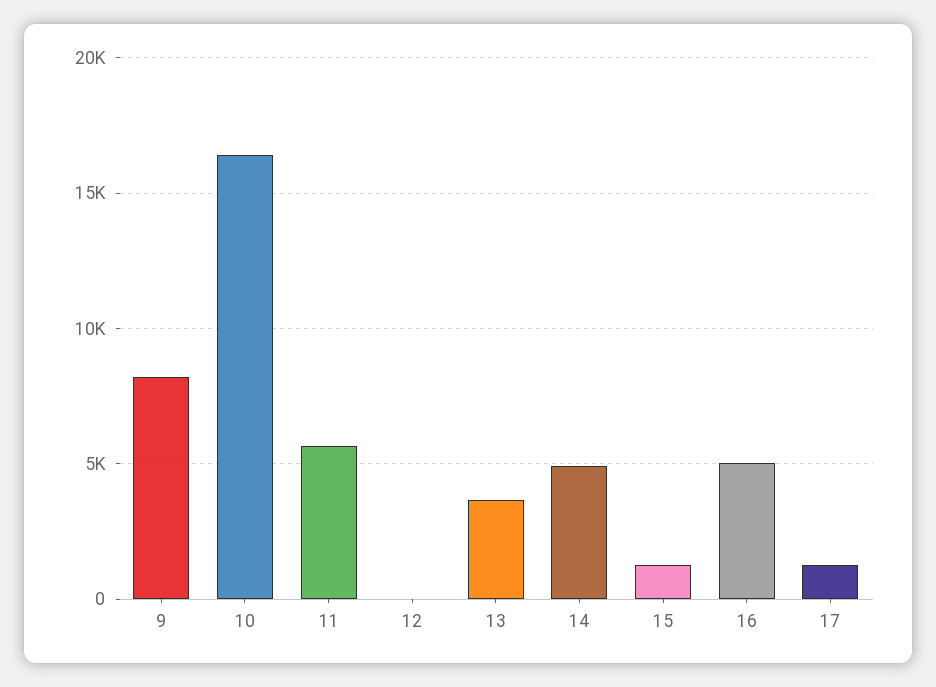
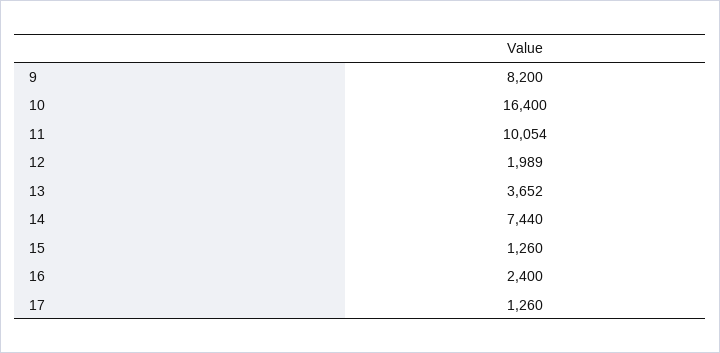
11: 5500 -> 10054
12: 0 -> 1989
14: 5000 -> 7440
16: 5000 -> 2400

